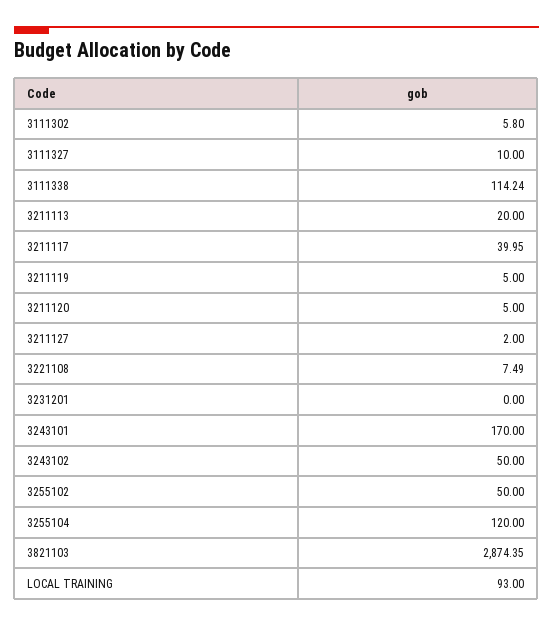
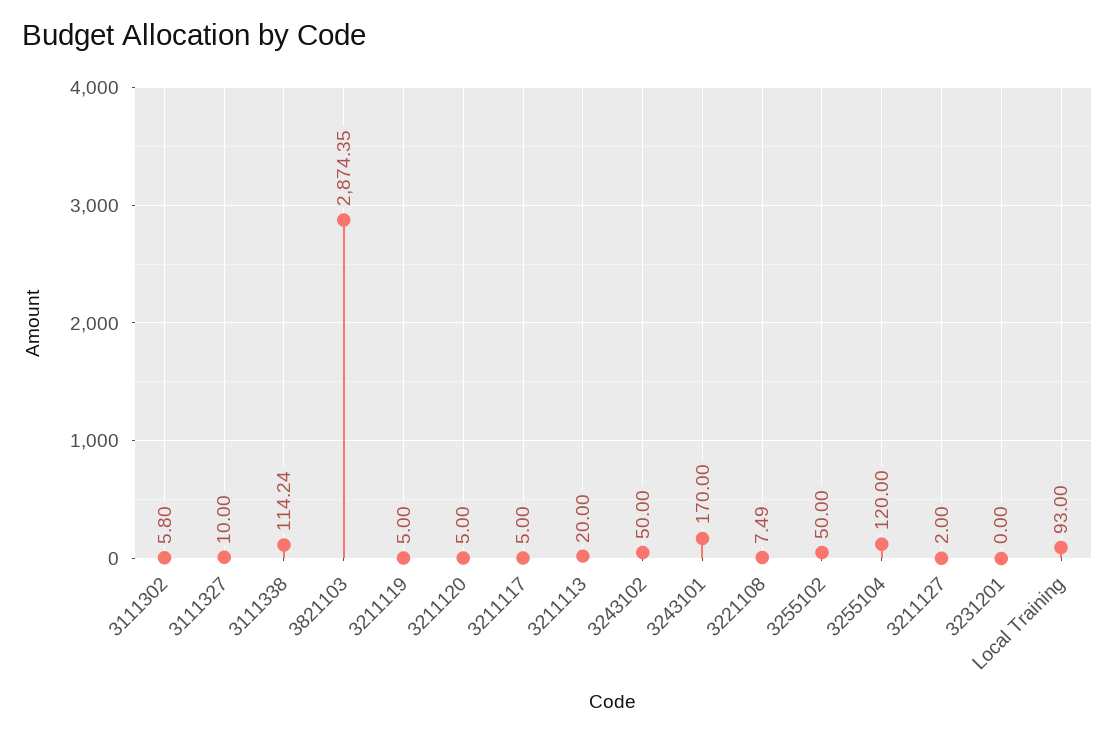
3211117: 39.95 -> 5

